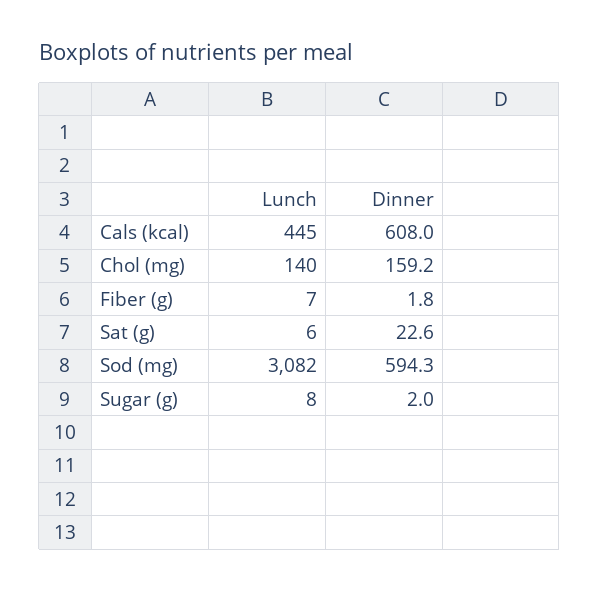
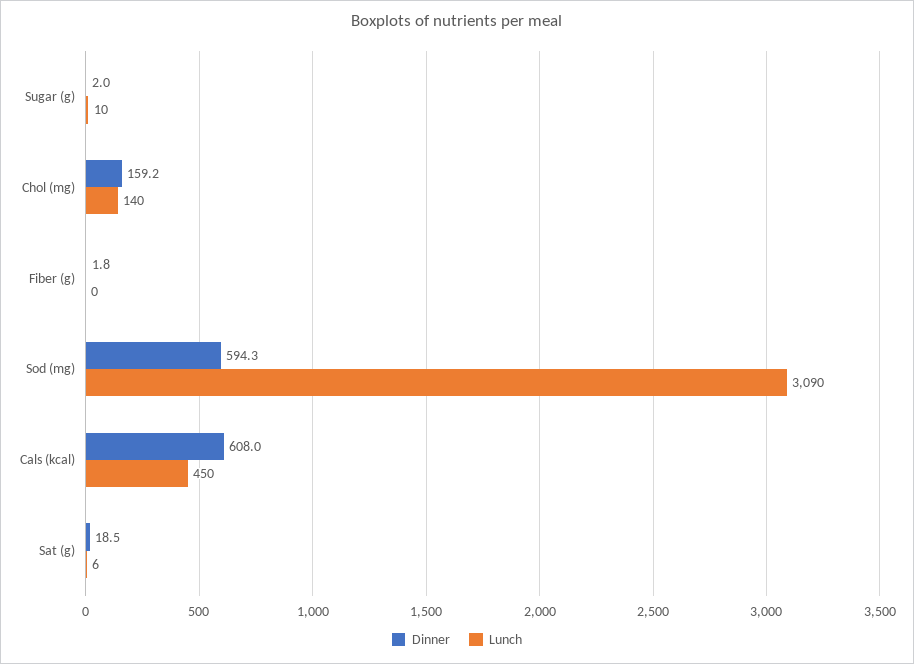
Lunch, Cals (kcal): 445 -> 450
Lunch, Fiber (g): 7 -> 0
Dinner, Sat (g): 22.6 -> 18.5
Lunch, Sod (mg): 3082 -> 3090
Lunch, Sugar (g): 8 -> 10

